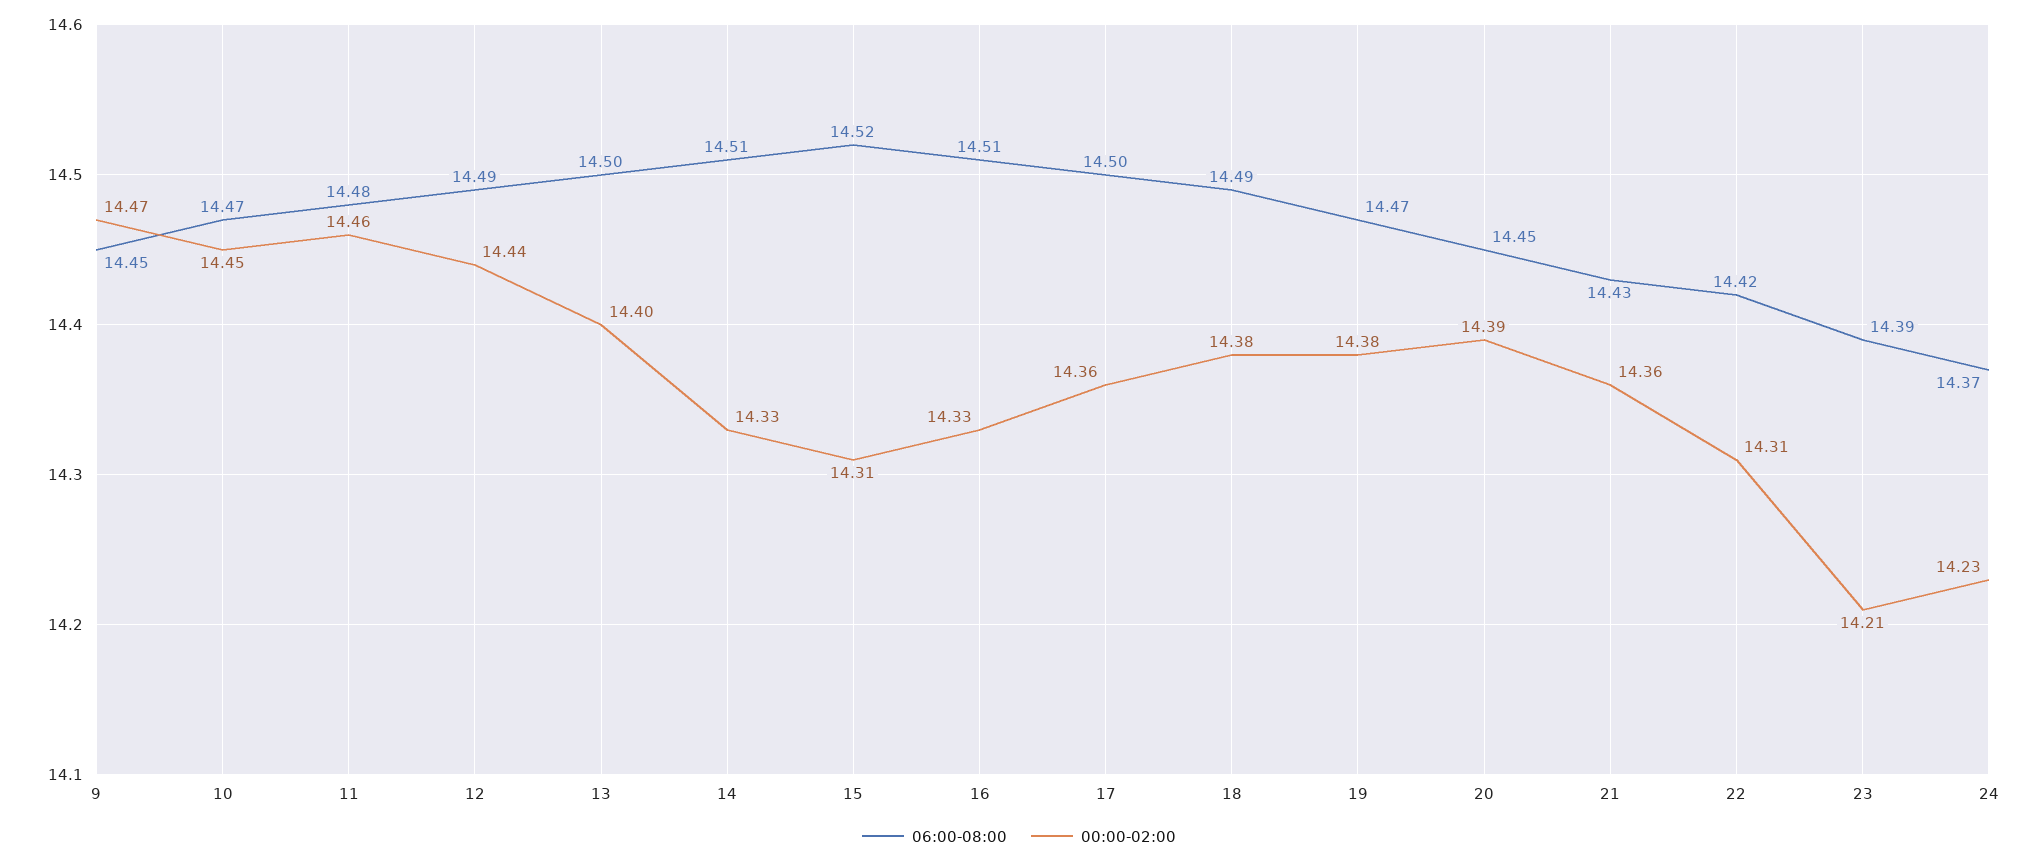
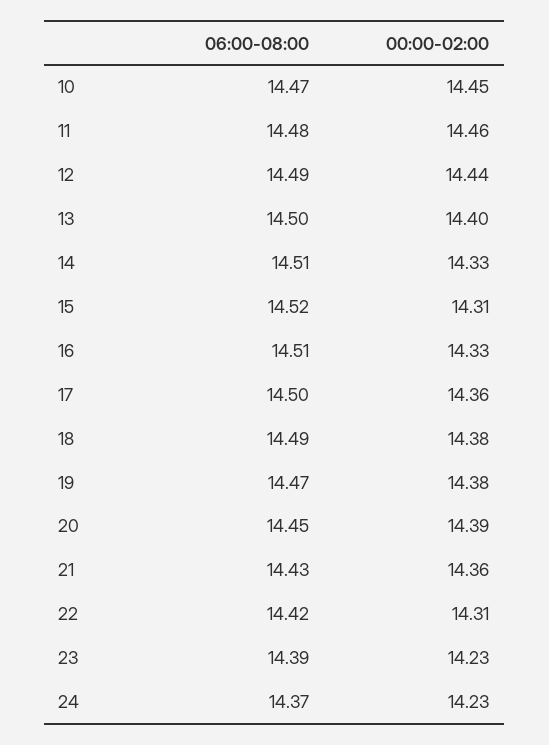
06:00-08:00, 9: 14.45 -> none
00:00-02:00, 9: 14.47 -> none
00:00-02:00, 23: 14.21 -> 14.23

